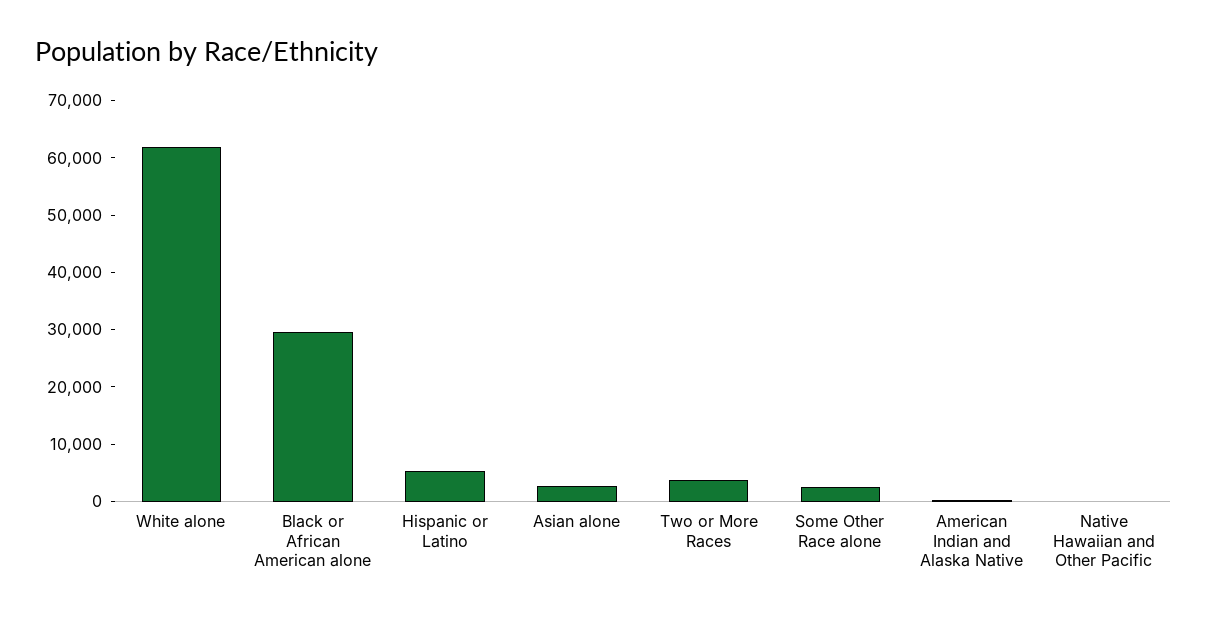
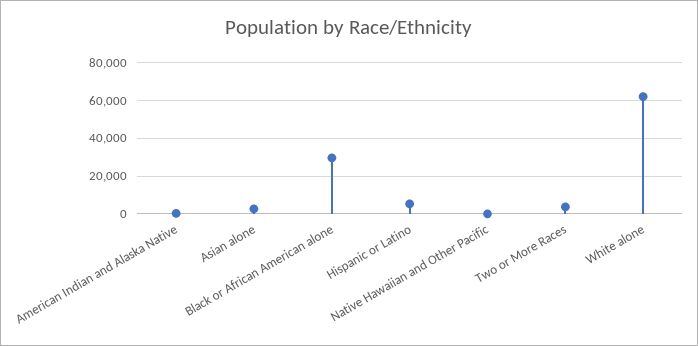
Some Other Race alone: 2000 -> none

